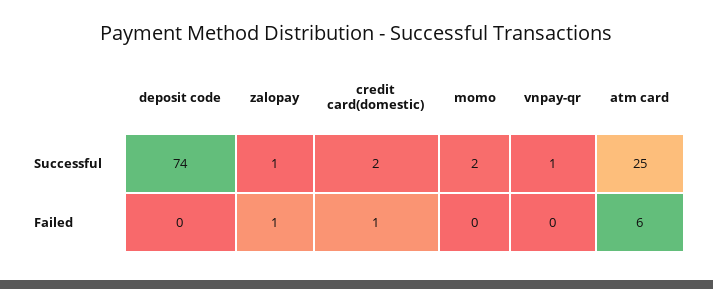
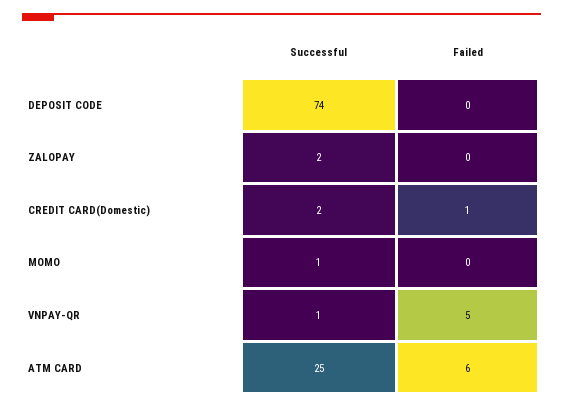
zalopay, Successful: 1 -> 2
momo, Successful: 2 -> 1
zalopay, Failed: 1 -> 0
vnpay-qr, Failed: 0 -> 5

